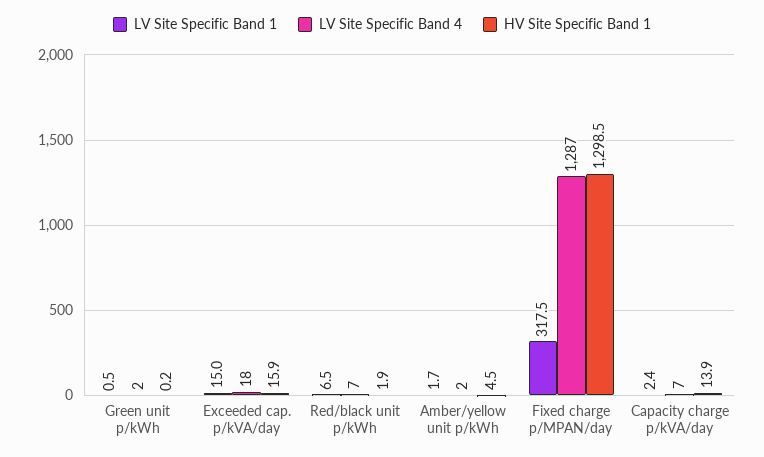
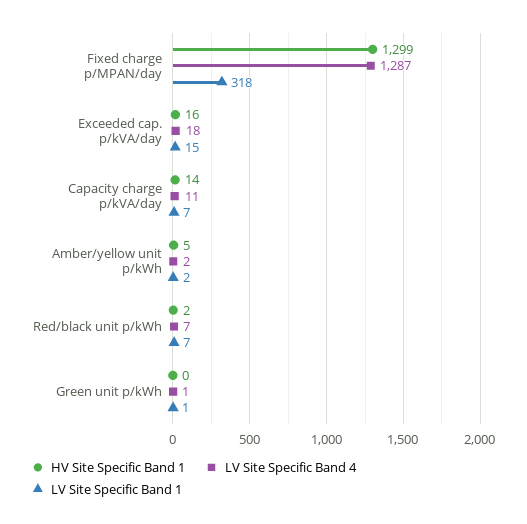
LV Site Specific Band 4, Green unit p/kWh: 2 -> 1
LV Site Specific Band 1, Capacity charge p/kVA/day: 2.4 -> 7
LV Site Specific Band 4, Capacity charge p/kVA/day: 7 -> 11

